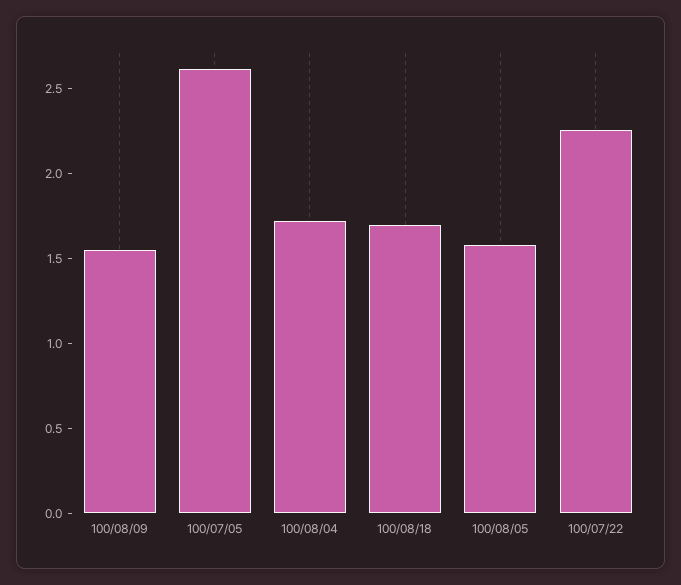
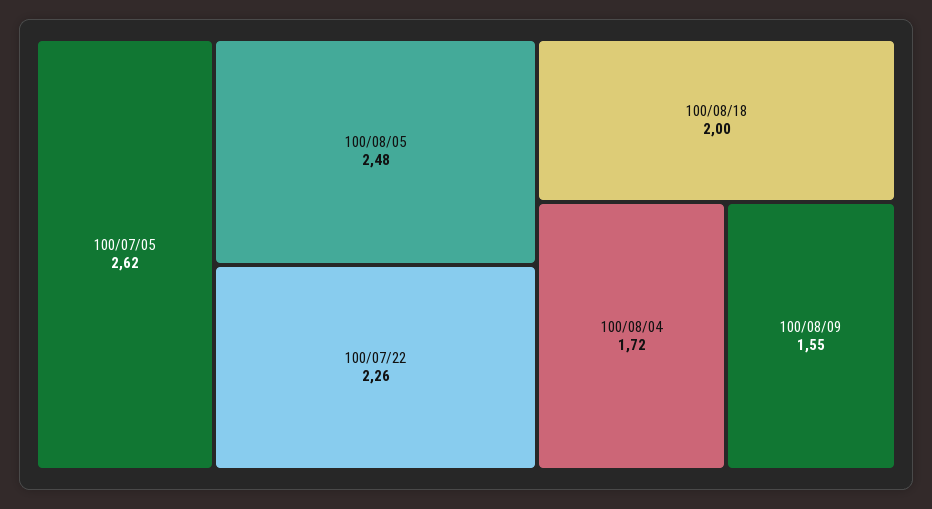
100/08/18: 1.7 -> 2
100/08/05: 1.6 -> 2.48

